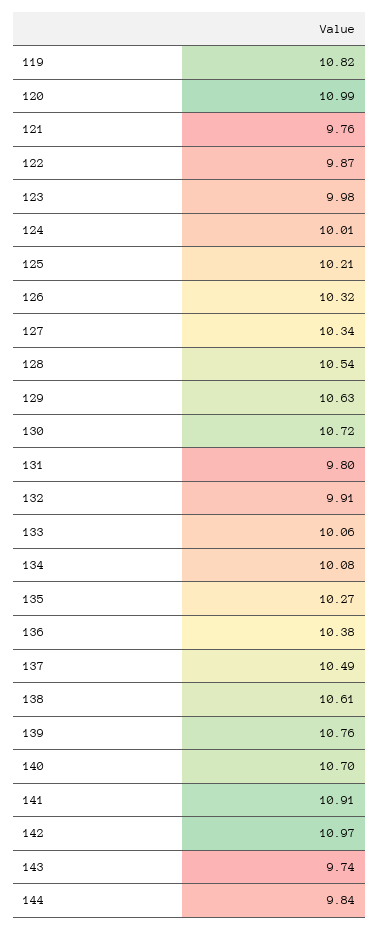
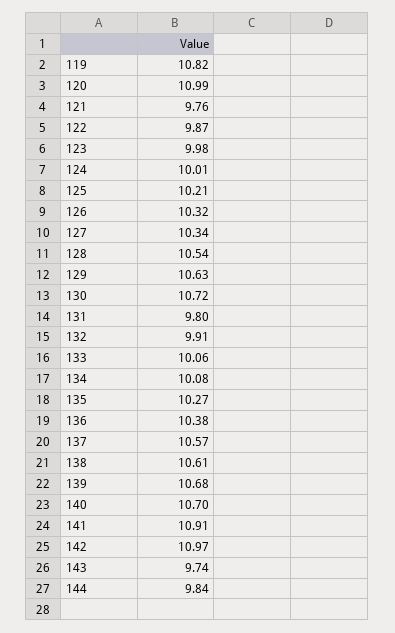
137: 10.49 -> 10.57
139: 10.76 -> 10.68

